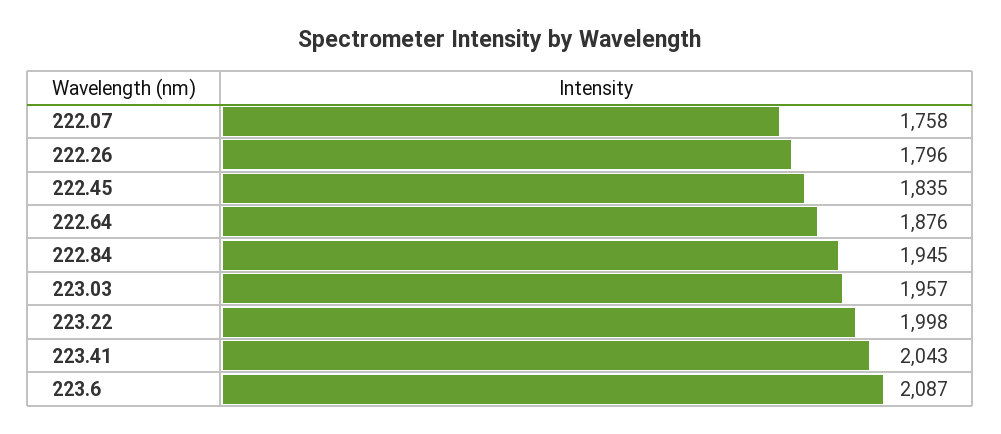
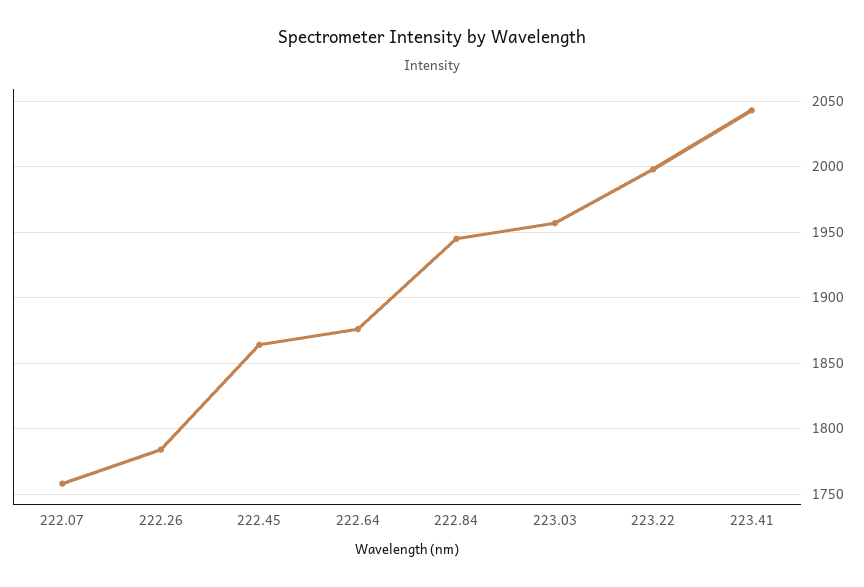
222.26: 1796 -> 1785
222.45: 1835 -> 1865
223.6: 2087 -> none

